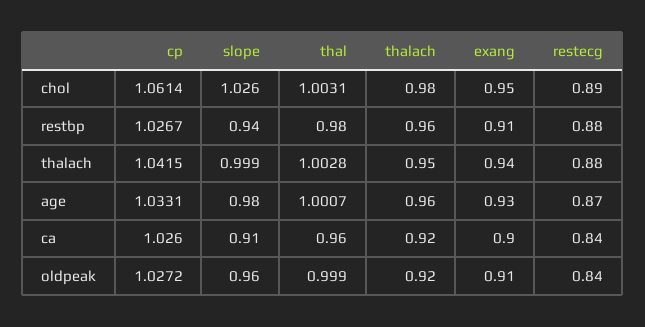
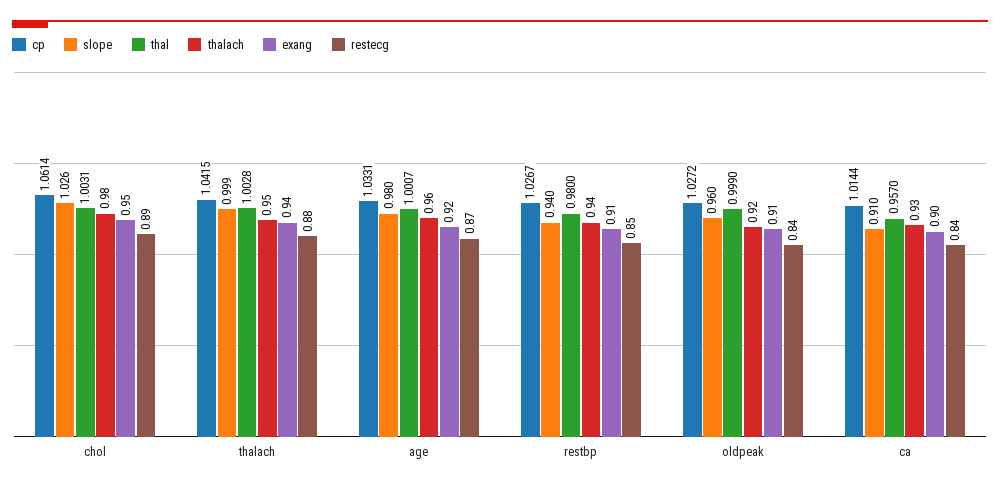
thalach, restbp: 0.96 -> 0.94
restecg, restbp: 0.88 -> 0.85
exang, age: 0.93 -> 0.92
cp, ca: 1.026 -> 1.0144
thal, ca: 0.96 -> 0.957
thalach, ca: 0.92 -> 0.93

